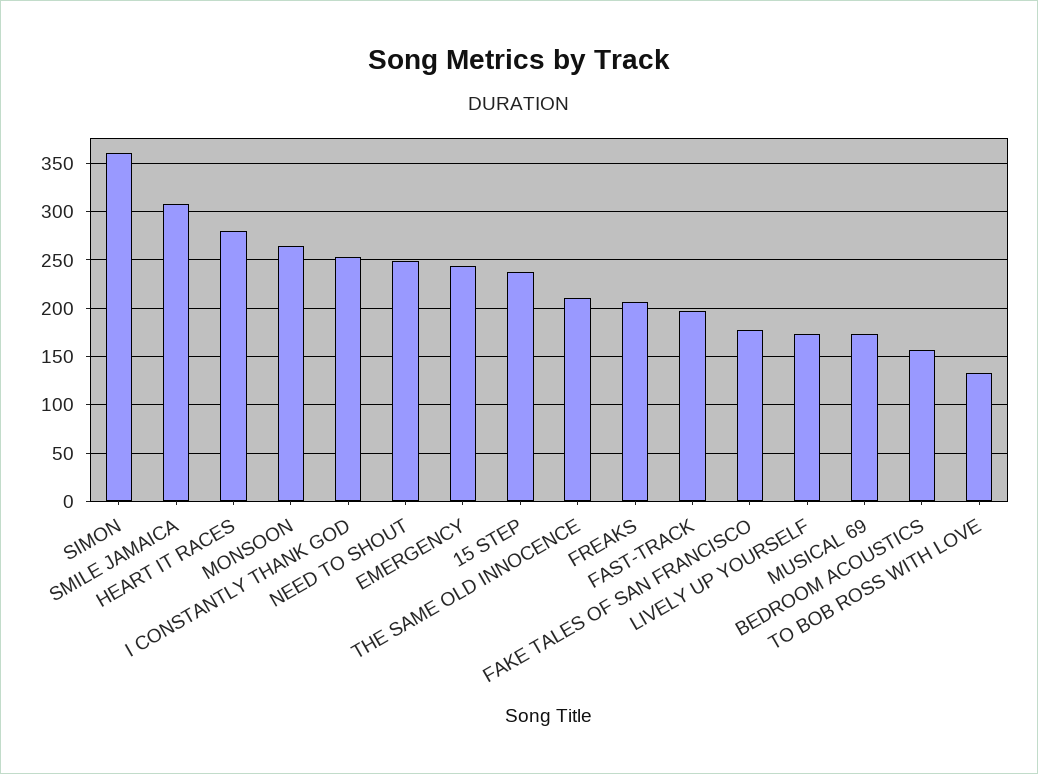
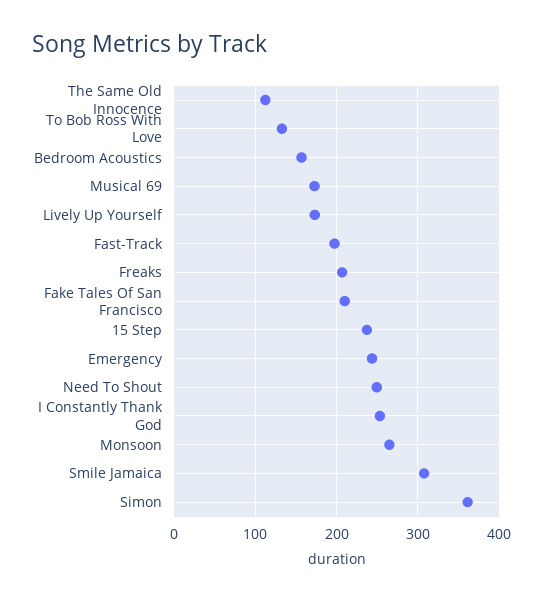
HEART IT RACES: 280 -> none
THE SAME OLD INNOCENCE: 210 -> 110
FAKE TALES OF SAN FRANCISCO: 180 -> 210

